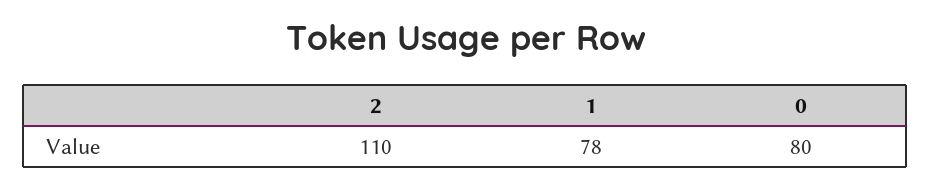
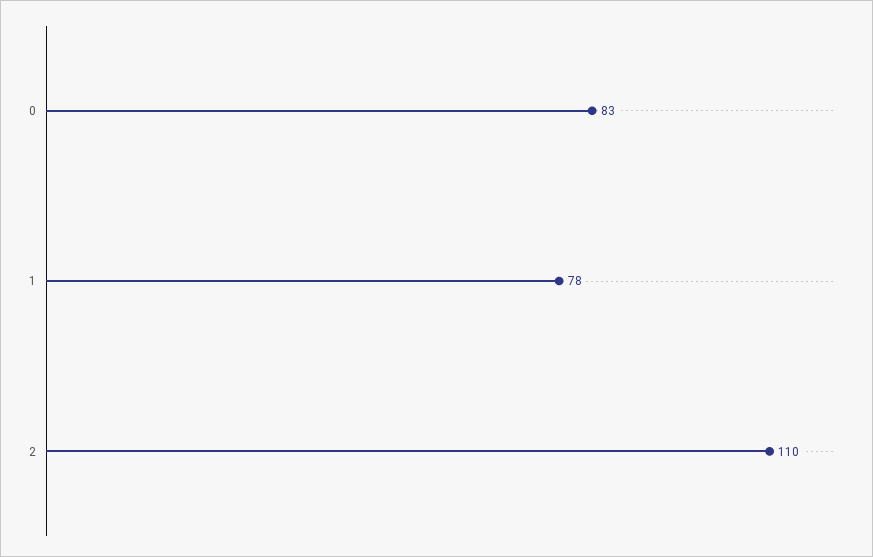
0: 80 -> 83

